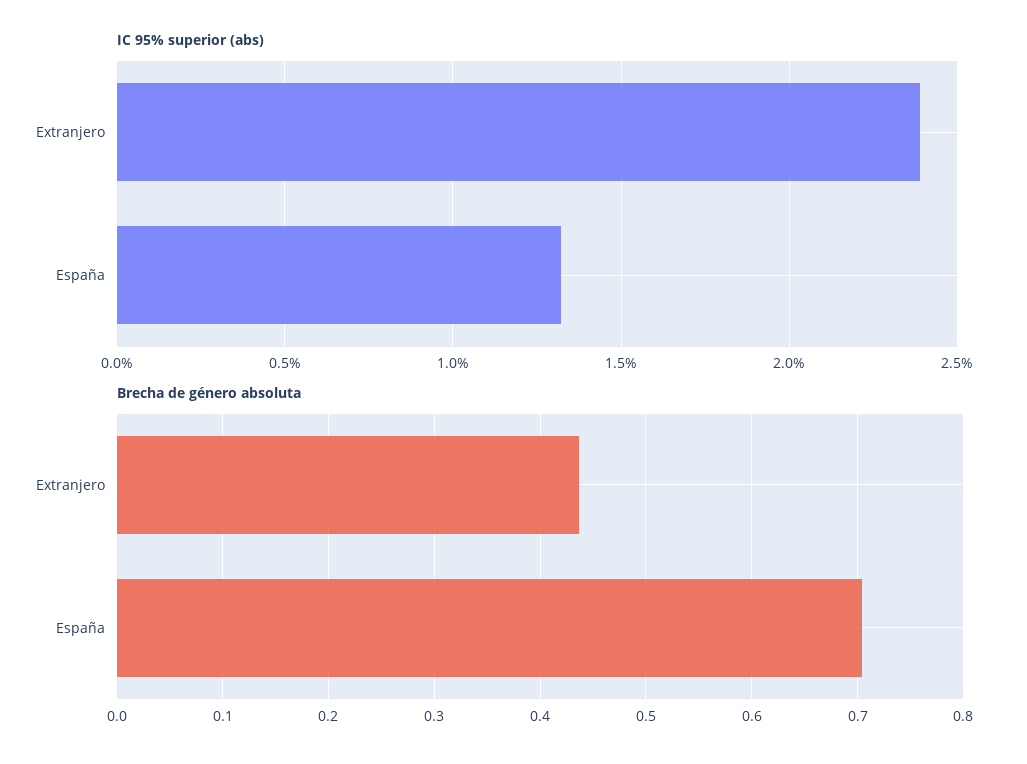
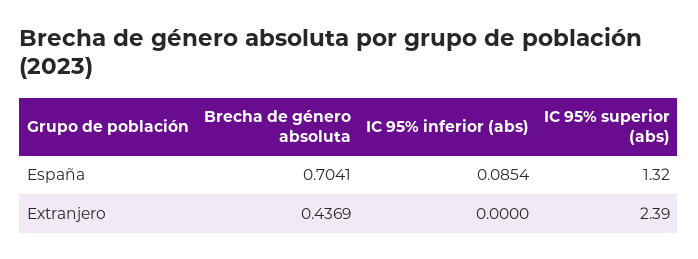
IC 95% inferior (abs), España: none -> 0.0854
IC 95% inferior (abs), Extranjero: none -> 0

